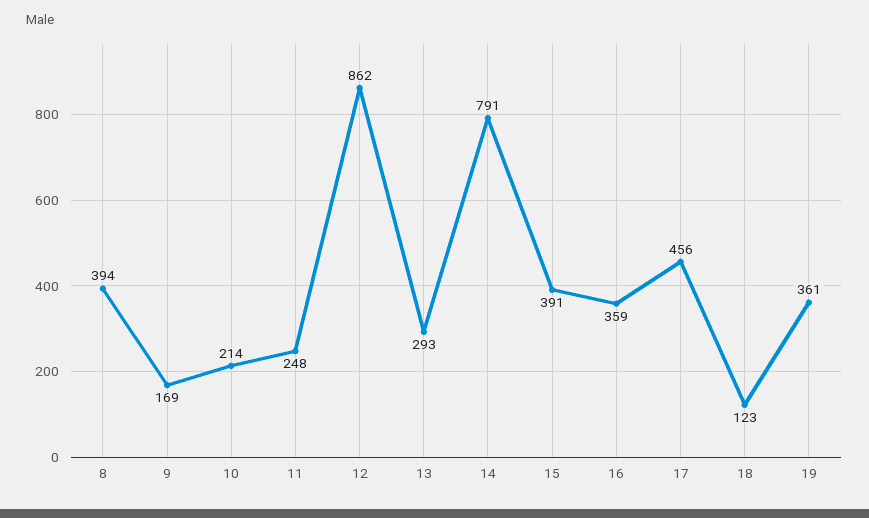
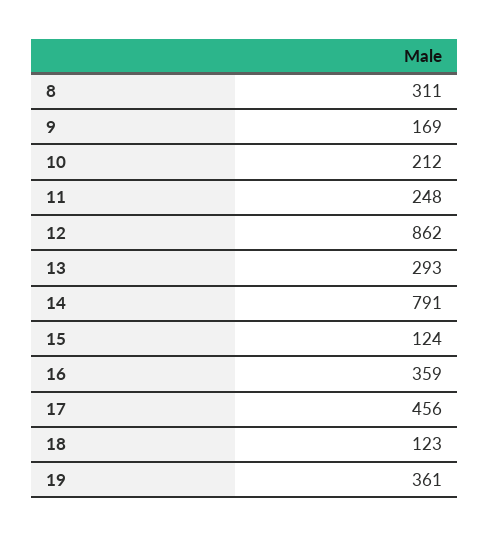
8: 394 -> 311
10: 214 -> 212
15: 391 -> 124

